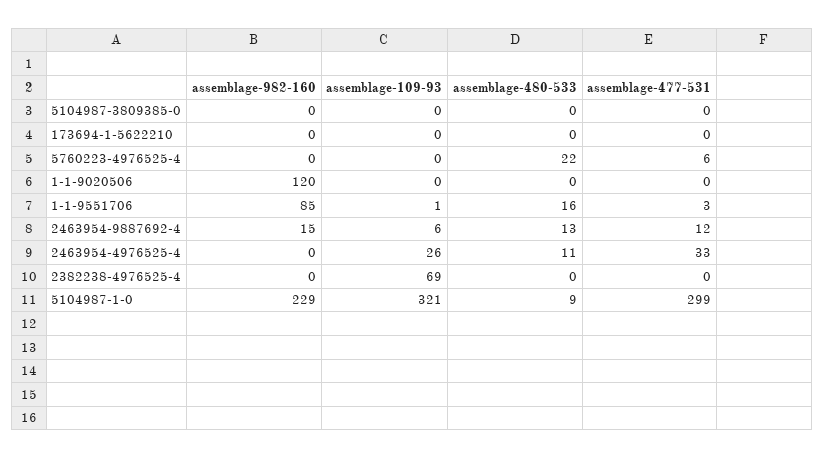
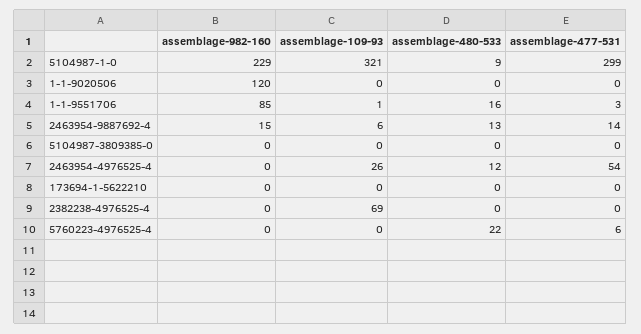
assemblage-477-531, 2463954-9887692-4: 12 -> 14
assemblage-480-533, 2463954-4976525-4: 11 -> 12
assemblage-477-531, 2463954-4976525-4: 33 -> 54

